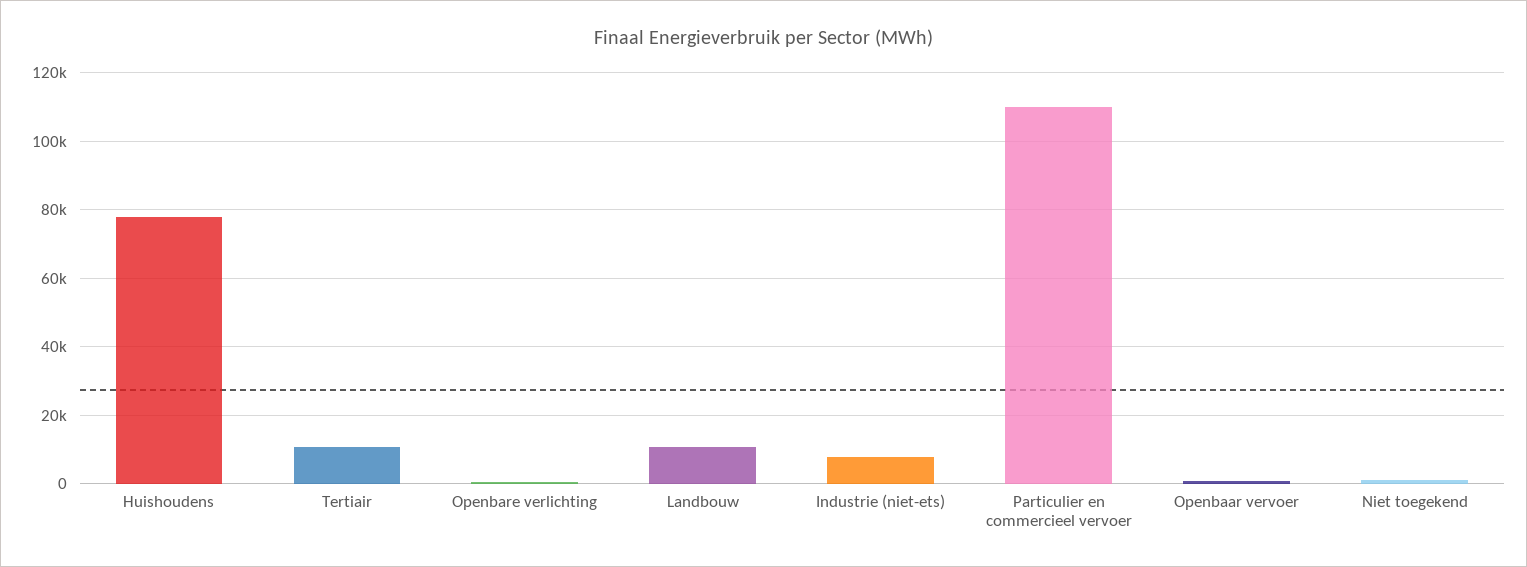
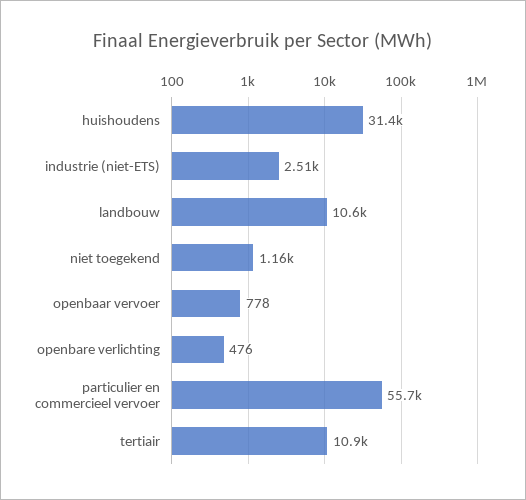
Huishoudens: 78000 -> 31400
Industrie (niet-ets): 8000 -> 2510
Particulier en commercieel vervoer: 110000 -> 55700

